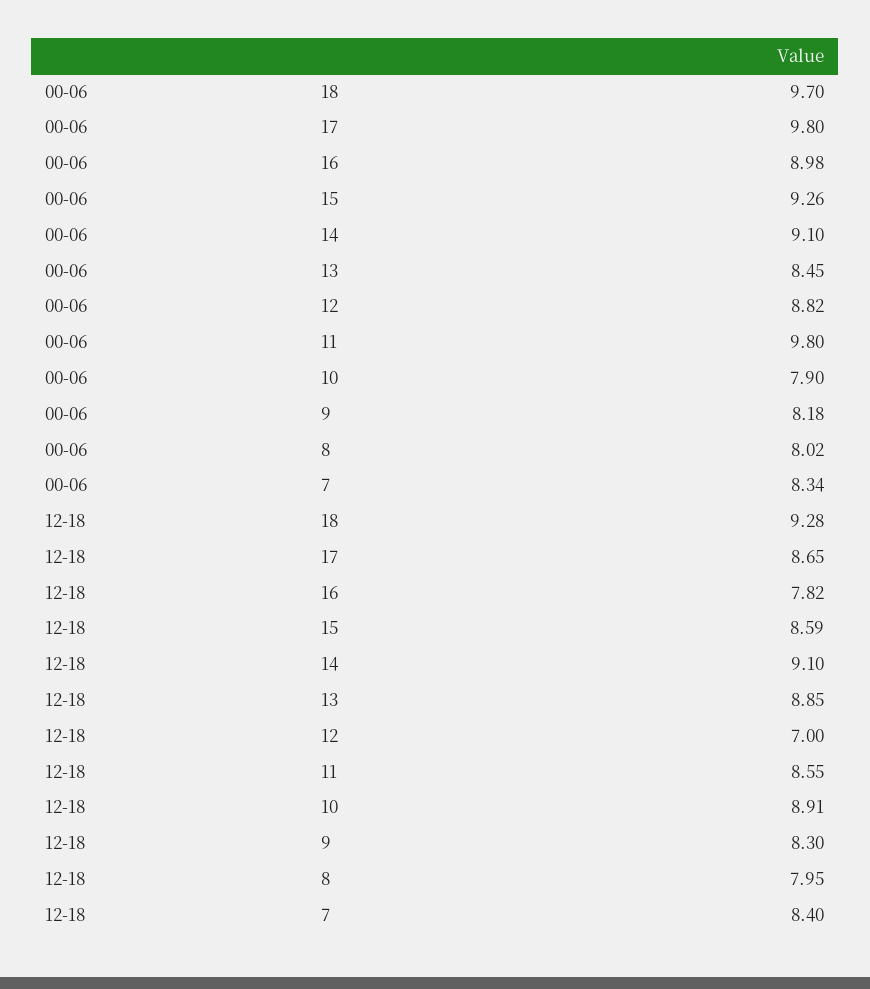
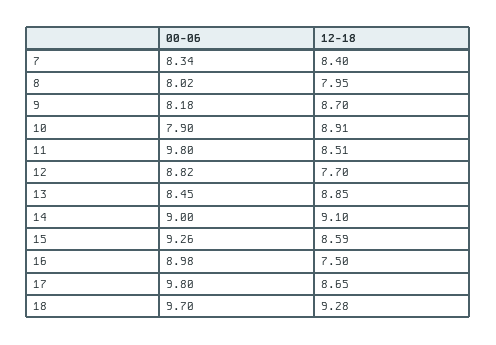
00-06, 14: 9.1 -> 9
12-18, 16: 7.82 -> 7.5
12-18, 12: 7 -> 7.7
12-18, 11: 8.55 -> 8.51
12-18, 9: 8.3 -> 8.7

